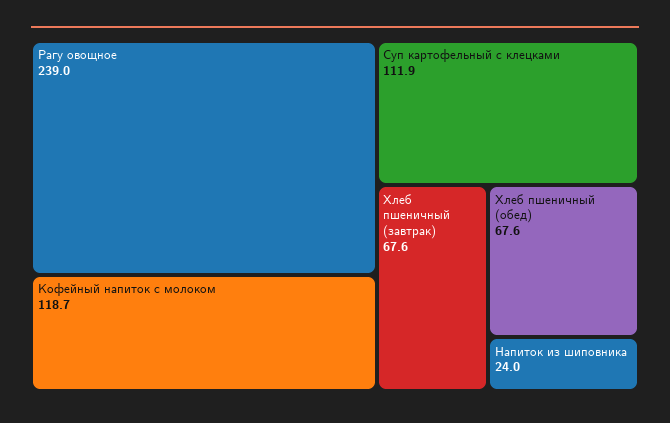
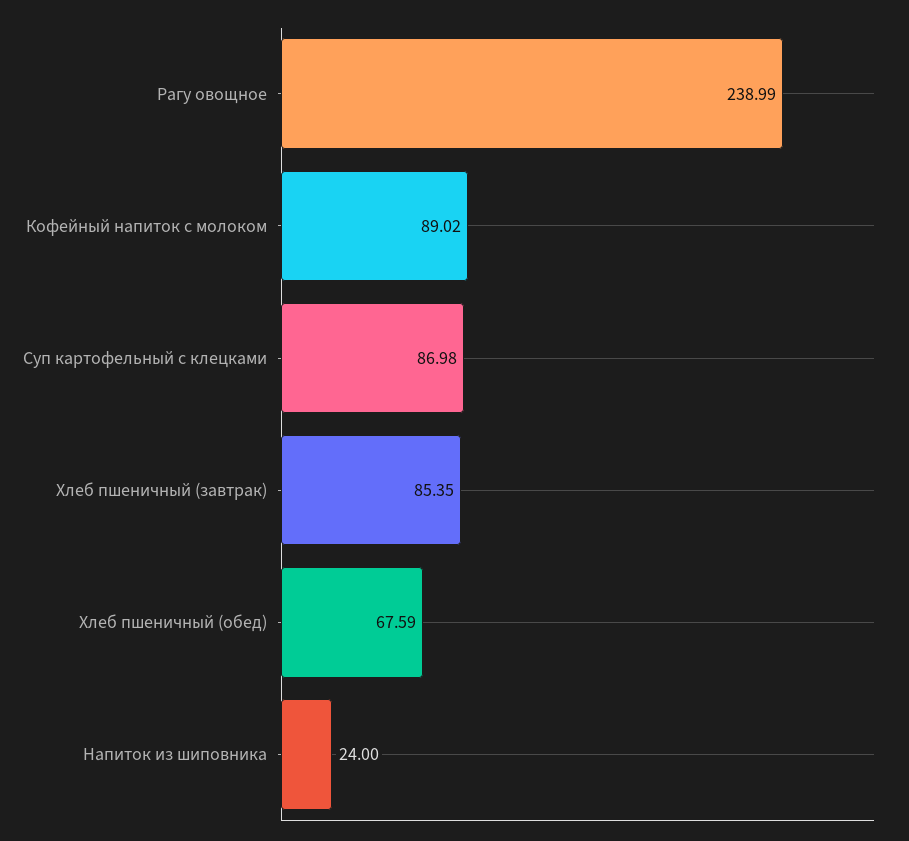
Кофейный напиток с молоком: 118.7 -> 89.02
Суп картофельный с клецками: 111.9 -> 86.98
Хлеб пшеничный (завтрак): 67.6 -> 85.35

